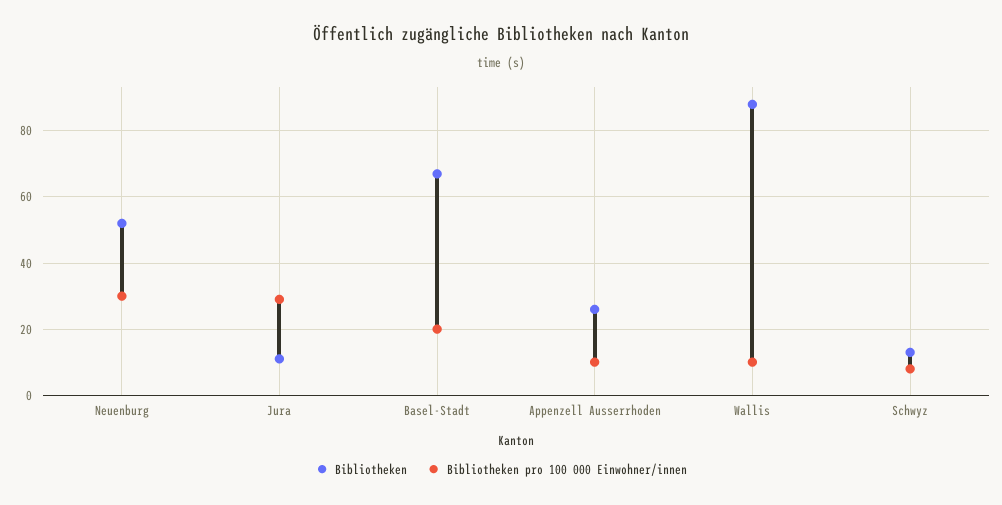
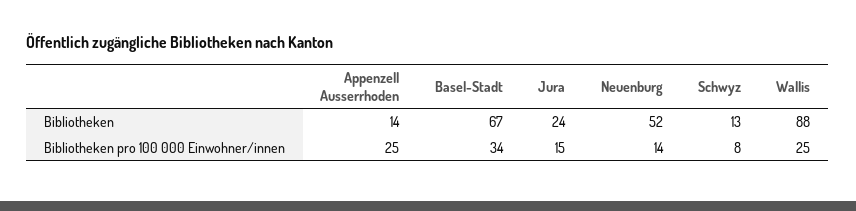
Bibliotheken pro 100 000 Einwohner/innen, Neuenburg: 30 -> 14
Bibliotheken, Jura: 10 -> 24
Bibliotheken pro 100 000 Einwohner/innen, Jura: 30 -> 15
Bibliotheken pro 100 000 Einwohner/innen, Basel-Stadt: 20 -> 34
Bibliotheken, Appenzell Ausserrhoden: 25 -> 14
Bibliotheken pro 100 000 Einwohner/innen, Appenzell Ausserrhoden: 10 -> 25
Bibliotheken pro 100 000 Einwohner/innen, Wallis: 10 -> 25

